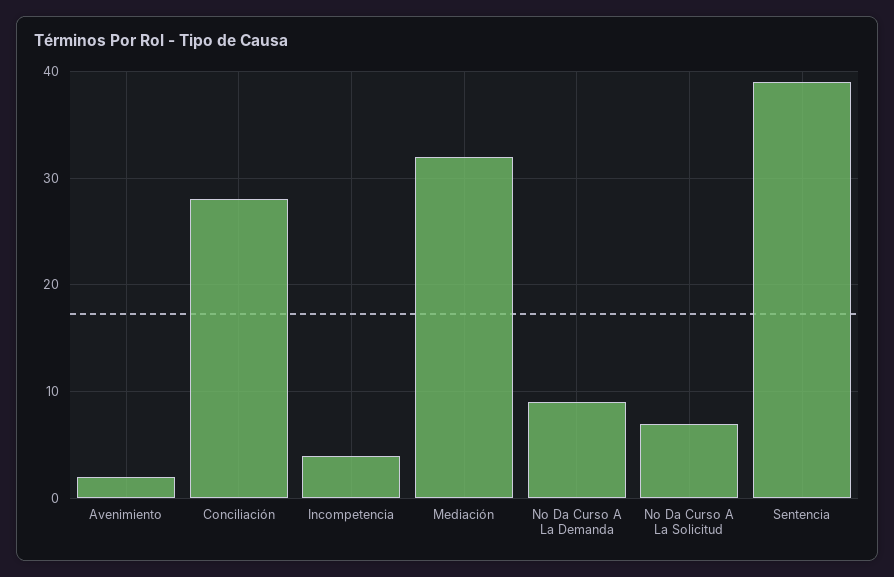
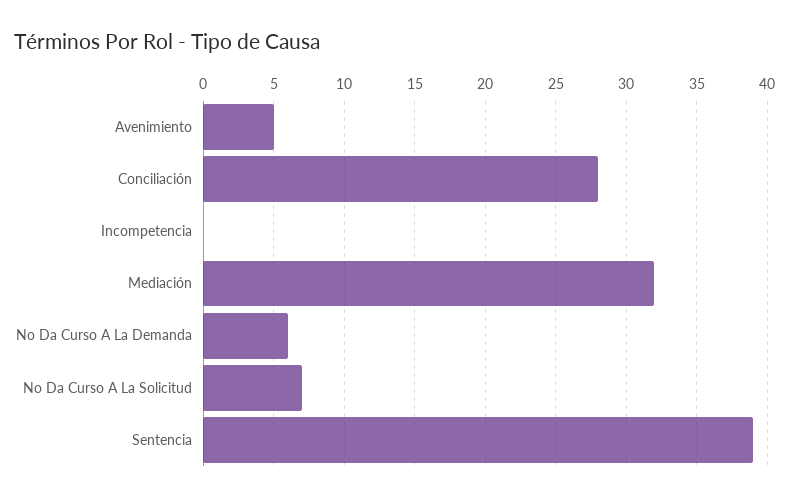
Avenimiento: 2 -> 5
Incompetencia: 4 -> 0
No Da Curso A La Demanda: 9 -> 6

